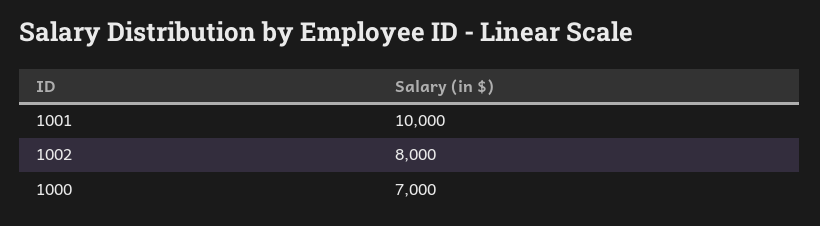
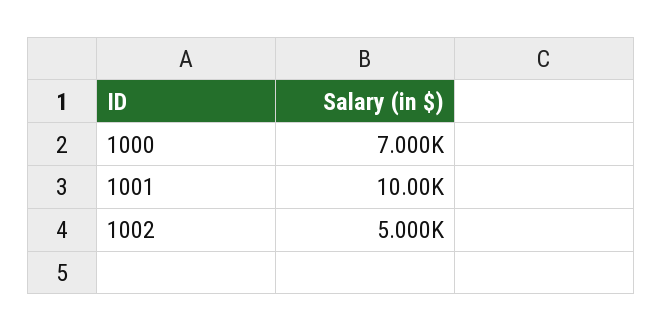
1002: 8000 -> 5000

